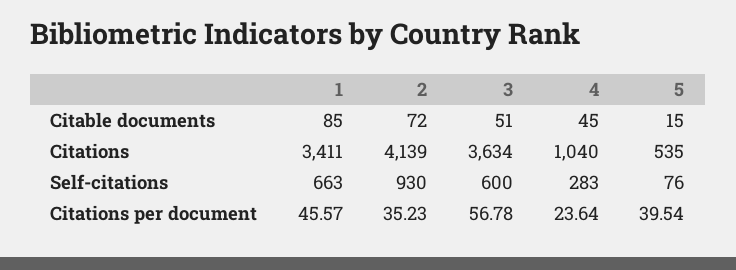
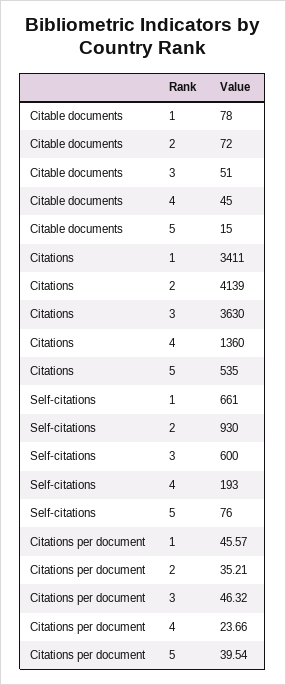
1, Citable documents: 85 -> 78
3, Citations: 3634 -> 3630
4, Citations: 1040 -> 1360
1, Self-citations: 663 -> 661
4, Self-citations: 283 -> 193
2, Citations per document: 35.23 -> 35.21
3, Citations per document: 56.78 -> 46.32
4, Citations per document: 23.64 -> 23.66

